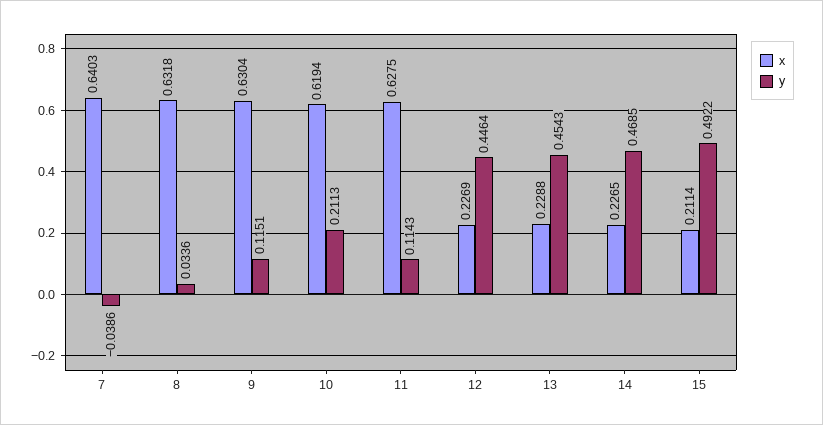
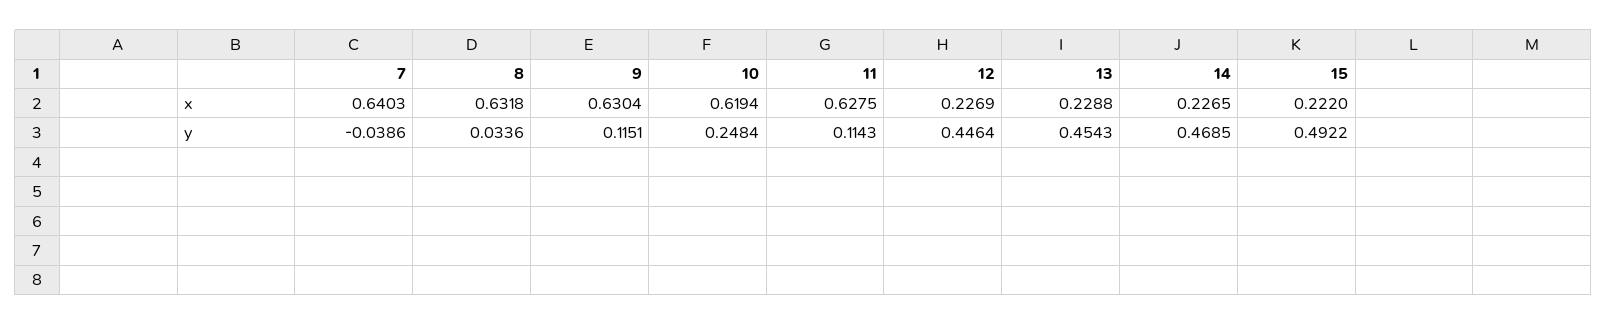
y, 10: 0.2113 -> 0.2484
x, 15: 0.2114 -> 0.222

